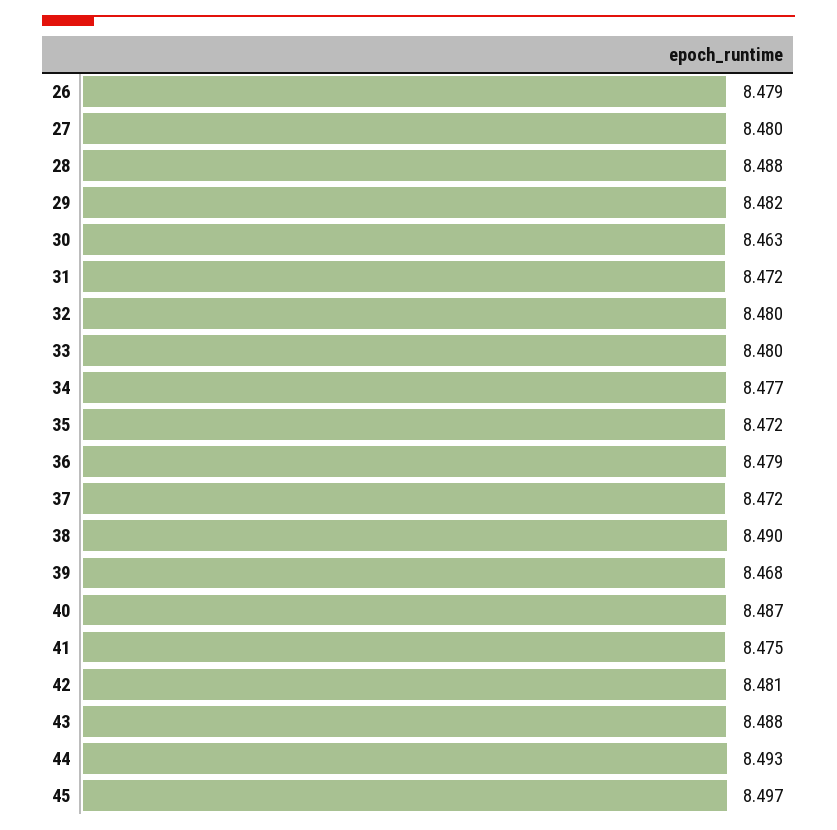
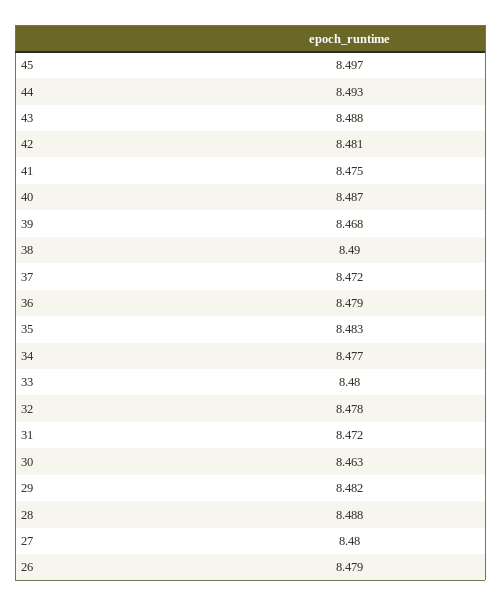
32: 8.48 -> 8.478
35: 8.472 -> 8.483

